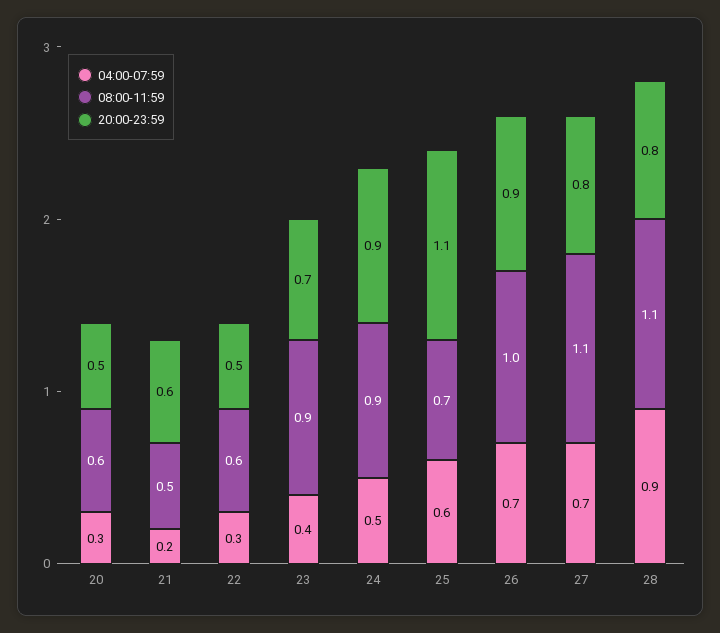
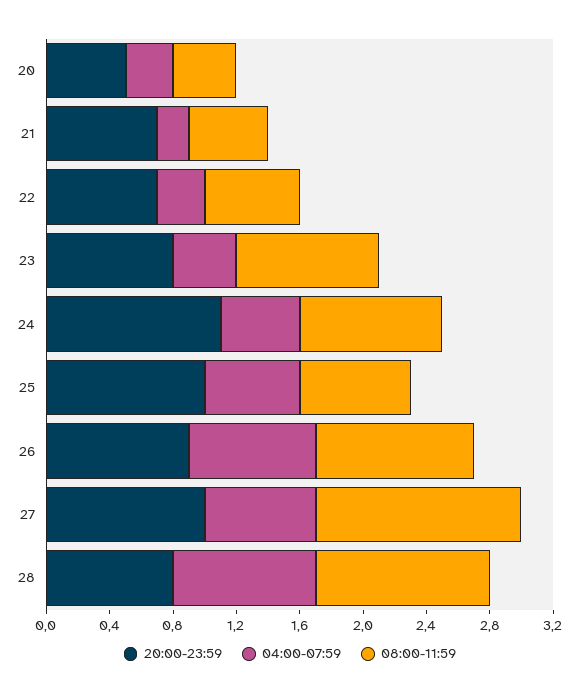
08:00-11:59, 20: 0.6 -> 0.4
20:00-23:59, 21: 0.6 -> 0.7
20:00-23:59, 22: 0.5 -> 0.7
20:00-23:59, 23: 0.7 -> 0.8
20:00-23:59, 24: 0.9 -> 1.1
20:00-23:59, 25: 1.1 -> 1
04:00-07:59, 26: 0.7 -> 0.8
08:00-11:59, 27: 1.1 -> 1.3
20:00-23:59, 27: 0.8 -> 1

